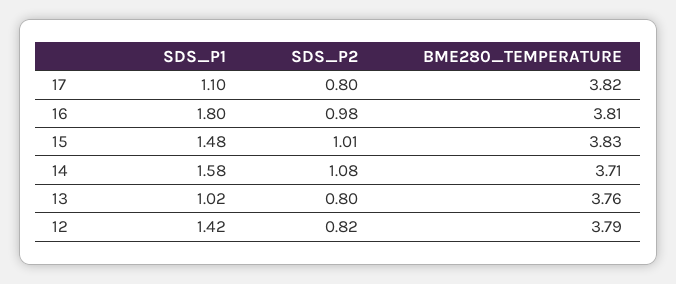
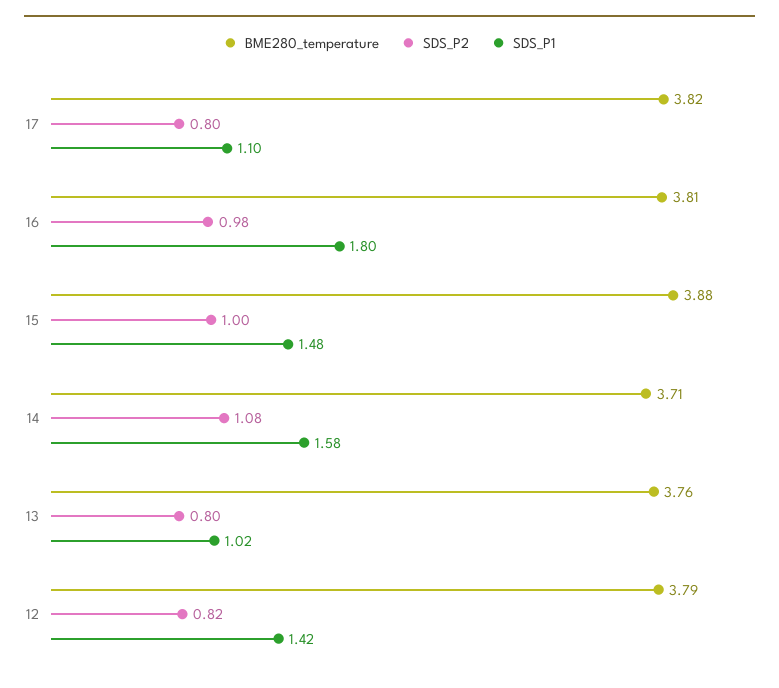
SDS_P2, 15: 1.01 -> 1
BME280_TEMPERATURE, 15: 3.83 -> 3.88

